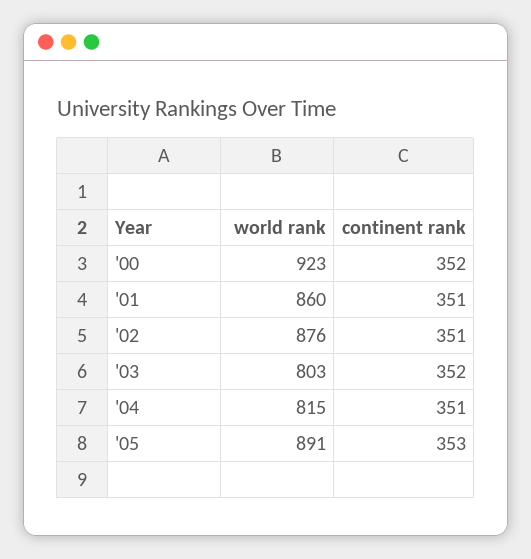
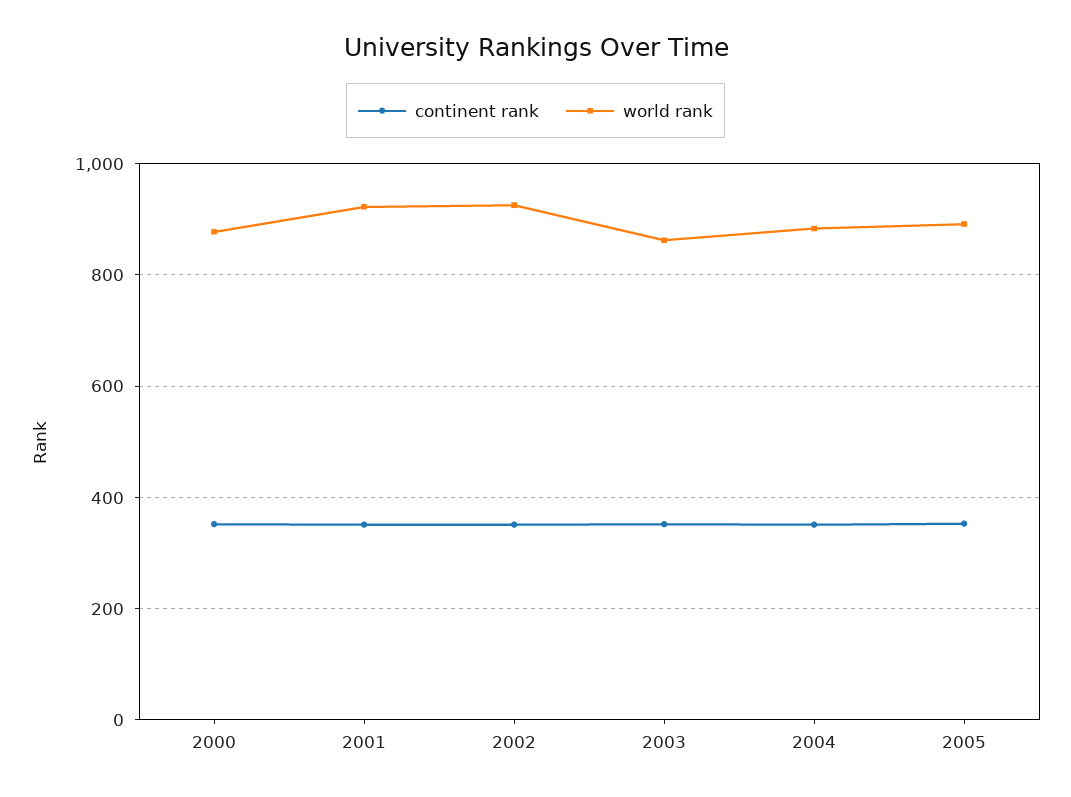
world rank, '00: 923 -> 880
world rank, '01: 860 -> 920
world rank, '02: 876 -> 920
world rank, '03: 803 -> 860
world rank, '04: 815 -> 880

